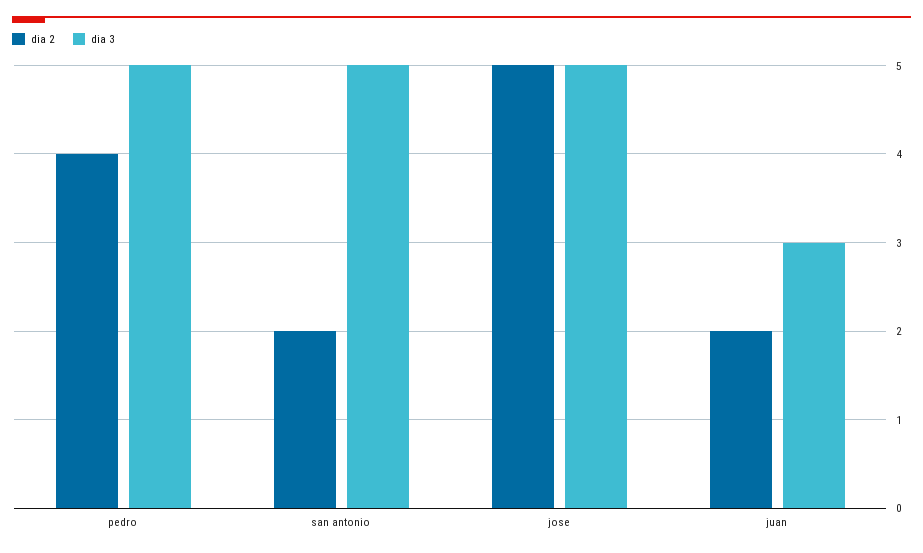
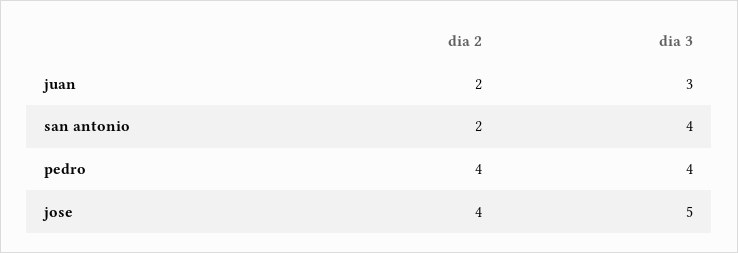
dia 3, pedro: 5 -> 4
dia 3, san antonio: 5 -> 4
dia 2, jose: 5 -> 4

